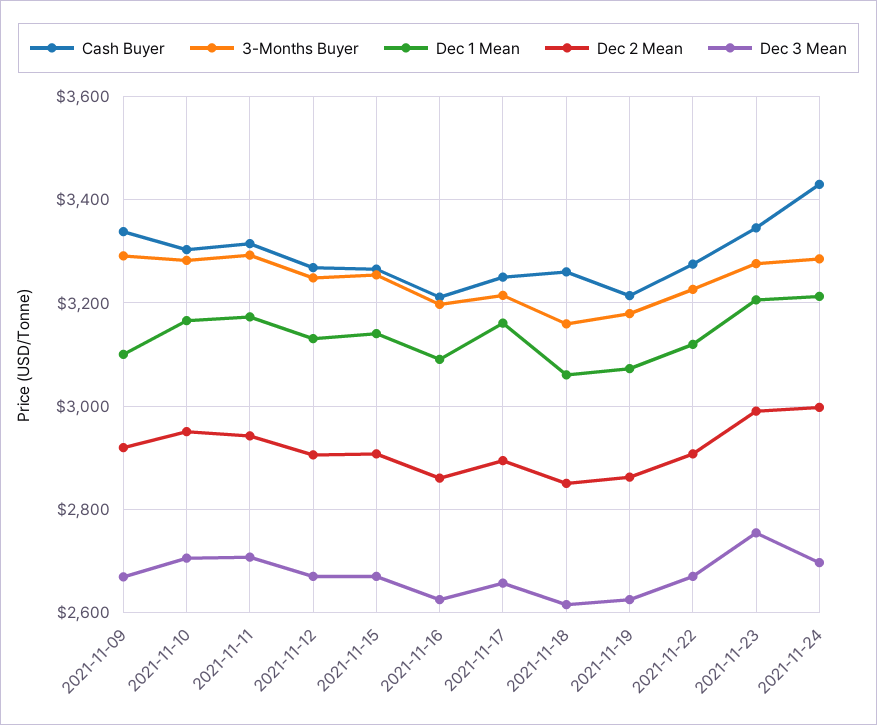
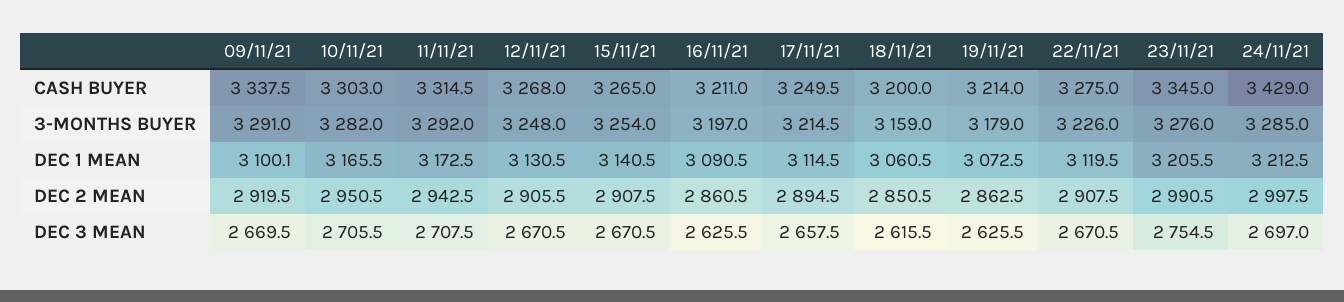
Dec 1 Mean, 2021-11-17: 3160 -> 3114.5
Cash Buyer, 2021-11-18: 3260 -> 3200

